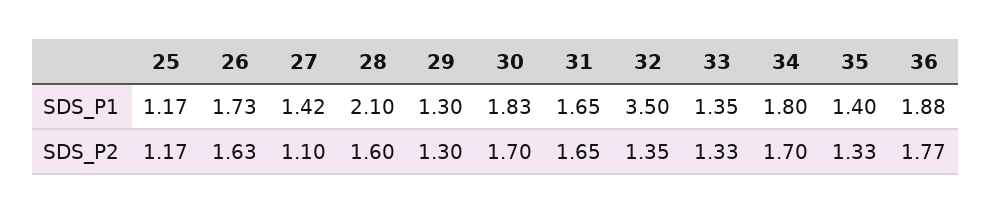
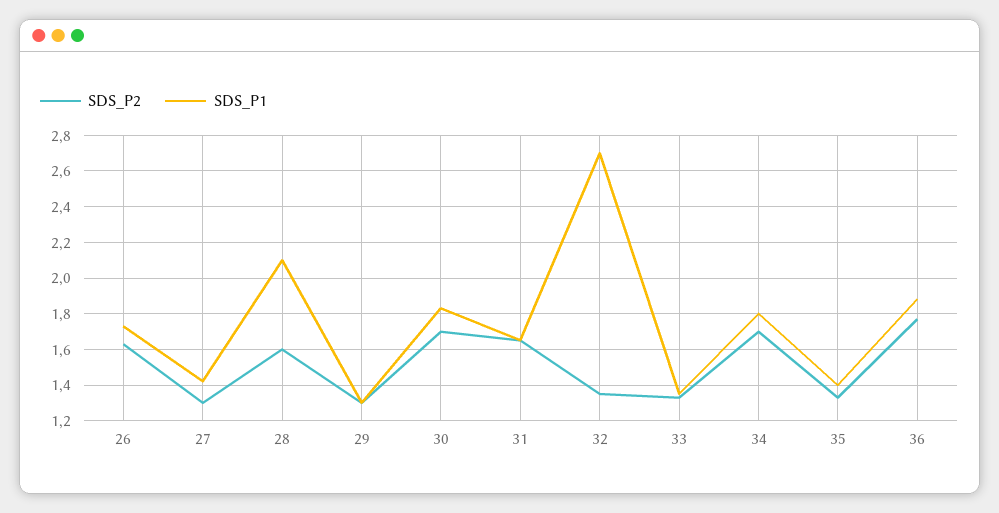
SDS_P1, 25: 1.17 -> none
SDS_P1, 32: 3.5 -> 2.7
SDS_P2, 25: 1.17 -> none
SDS_P2, 27: 1.1 -> 1.3

